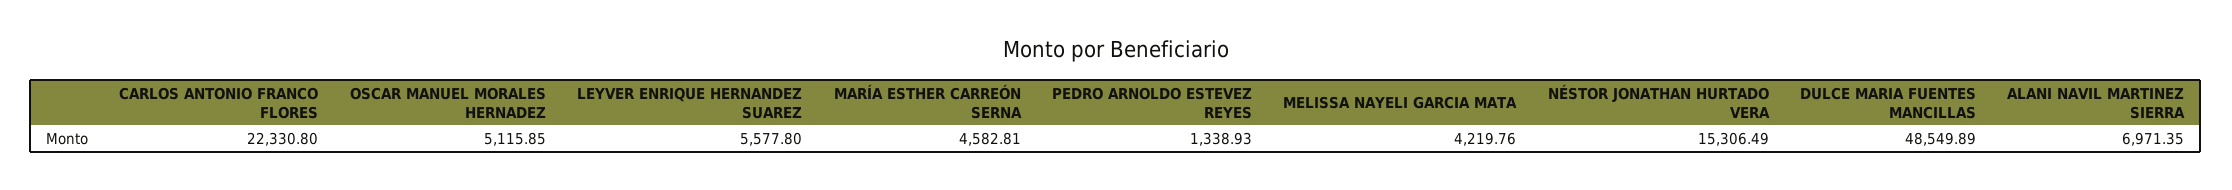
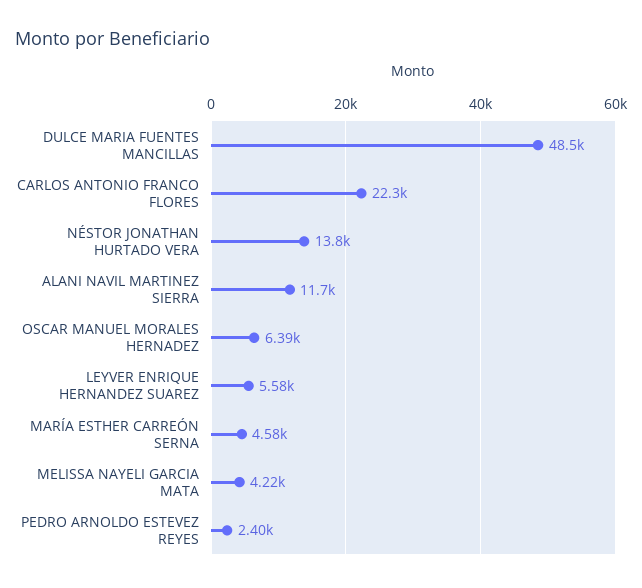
OSCAR MANUEL MORALES HERNADEZ: 5115.85 -> 6390
PEDRO ARNOLDO ESTEVEZ REYES: 1338.93 -> 2400
NÉSTOR JONATHAN HURTADO VERA: 15306.49 -> 13800
ALANI NAVIL MARTINEZ SIERRA: 6971.35 -> 11700

